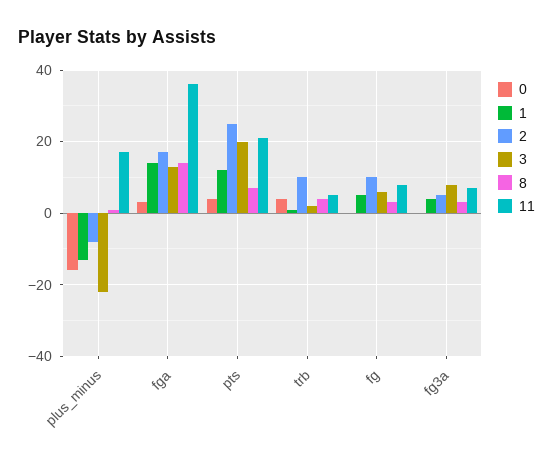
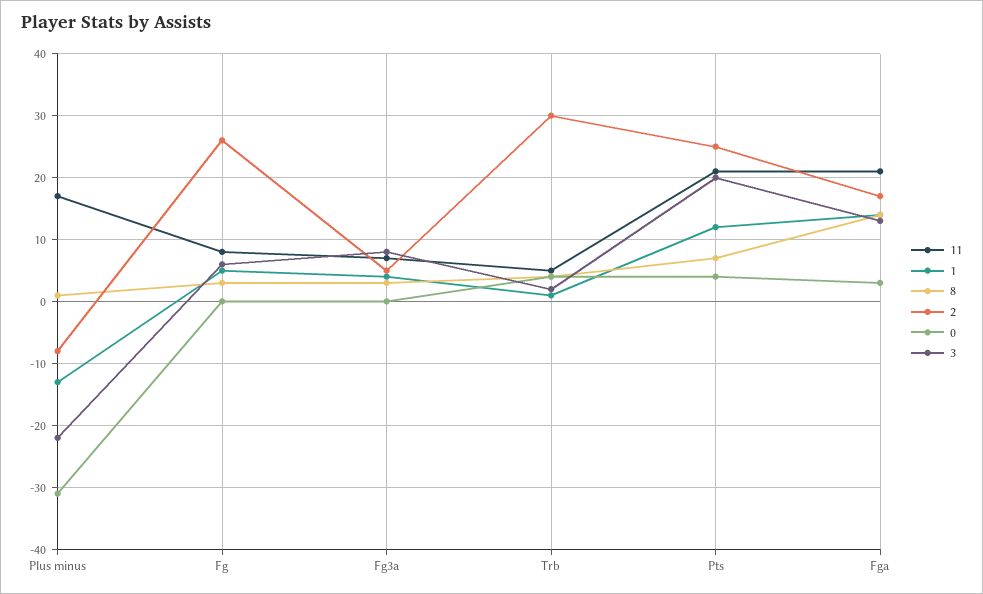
0, plus_minus: -15 -> -31
11, fga: 35 -> 21
2, trb: 10 -> 30
2, fg: 10 -> 26

